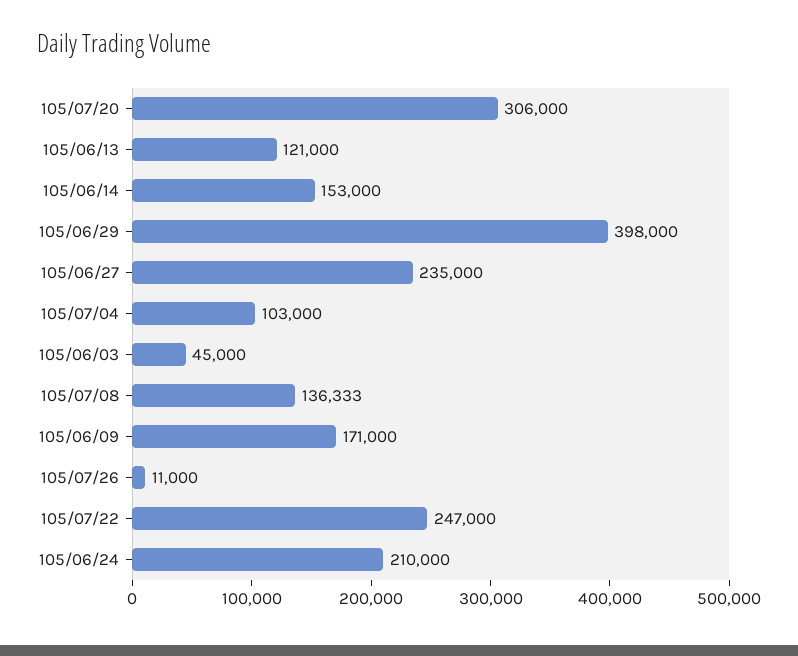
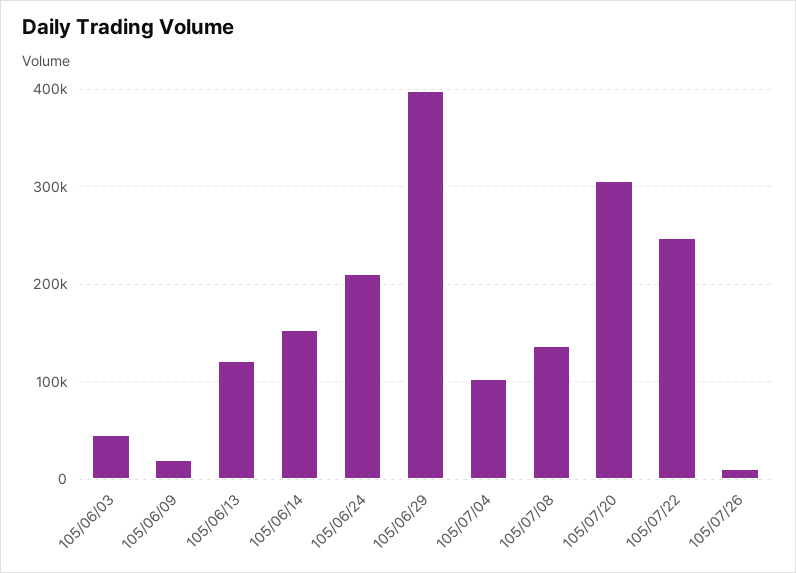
105/06/27: 235000 -> none
105/06/09: 171000 -> 20000

